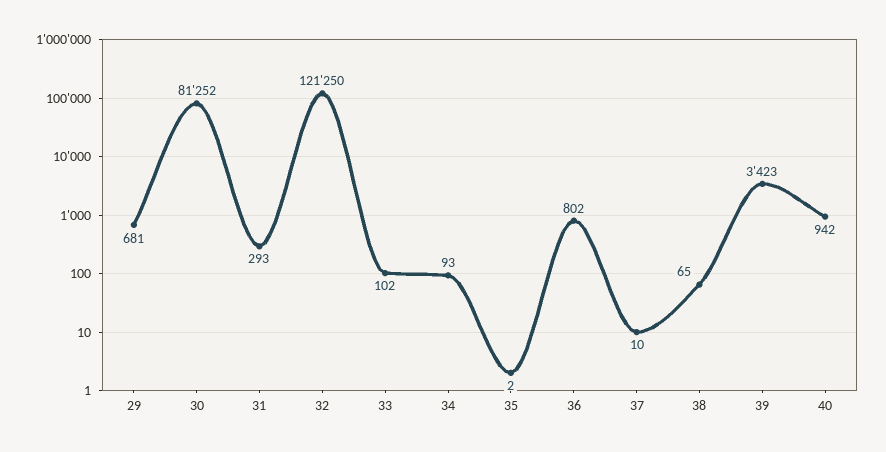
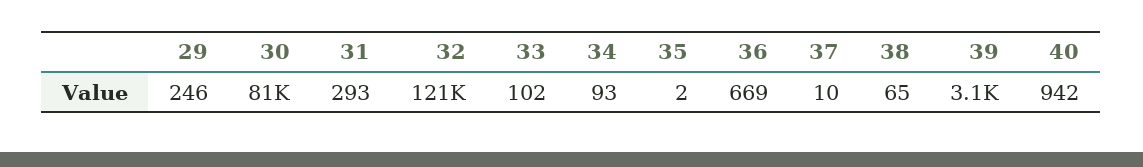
29: 681 -> 246
36: 802 -> 669
39: 3423 -> 3100

